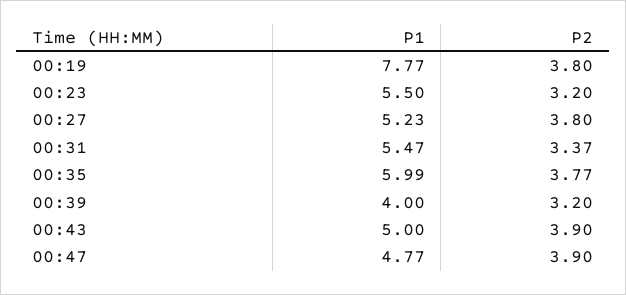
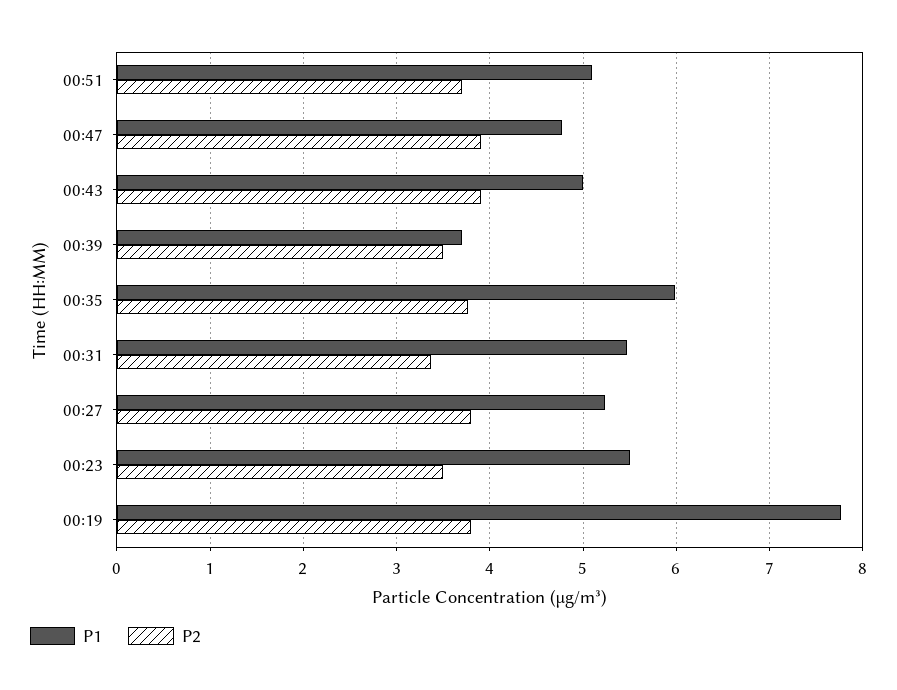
P2, 00:23: 3.2 -> 3.5
P1, 00:39: 4 -> 3.7
P2, 00:39: 3.2 -> 3.5
P1, 00:51: none -> 5.1
P2, 00:51: none -> 3.7

